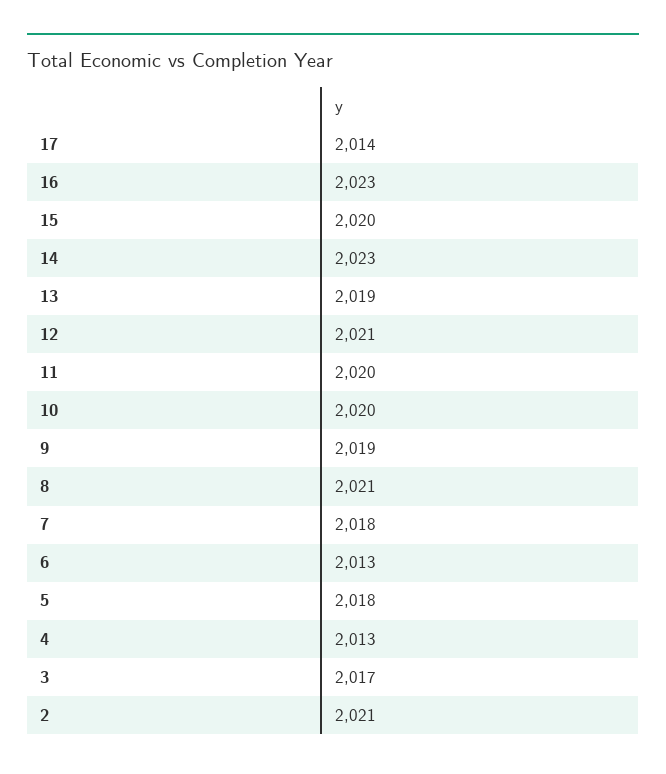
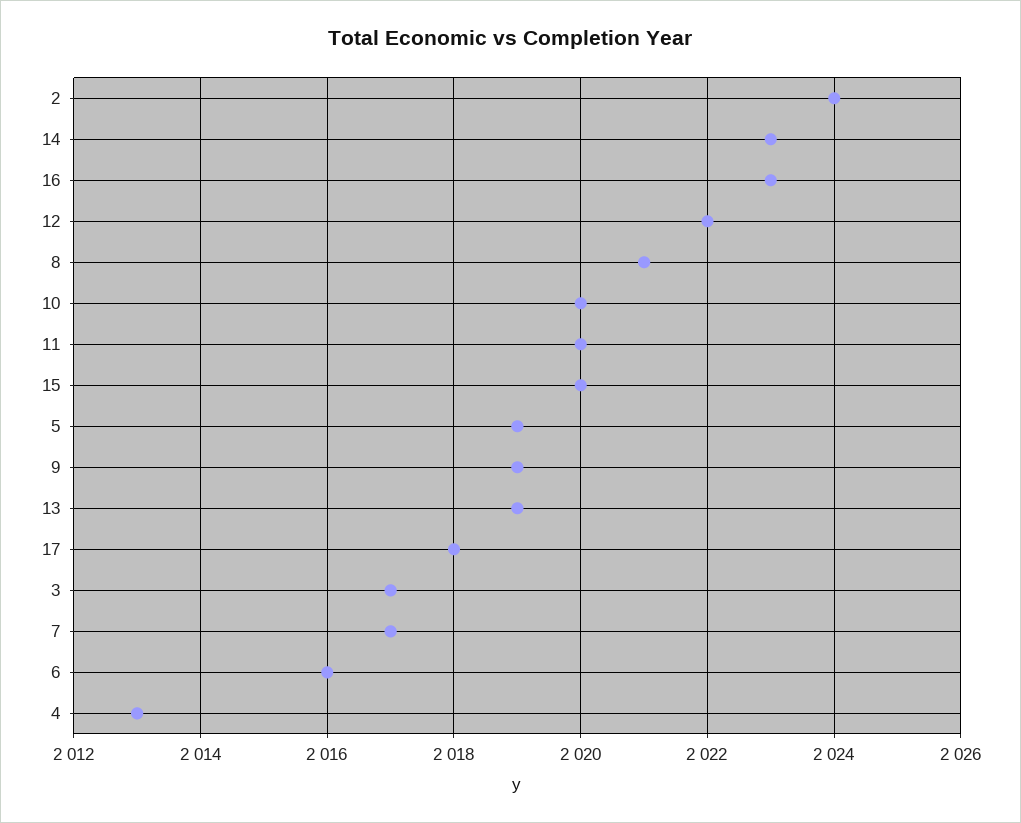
17: 2014 -> 2018
12: 2021 -> 2022
7: 2018 -> 2017
6: 2013 -> 2016
5: 2018 -> 2019
2: 2021 -> 2024

